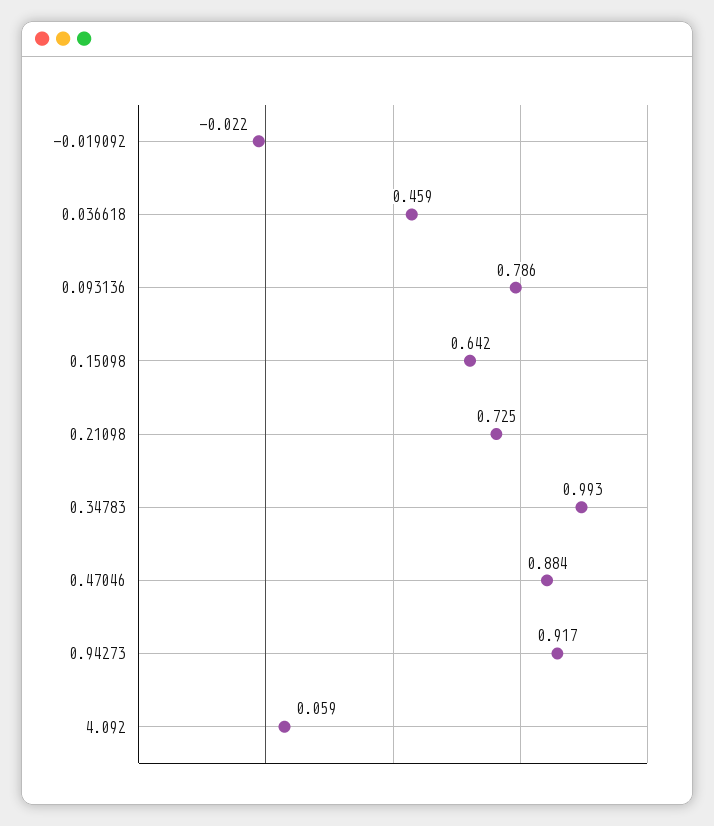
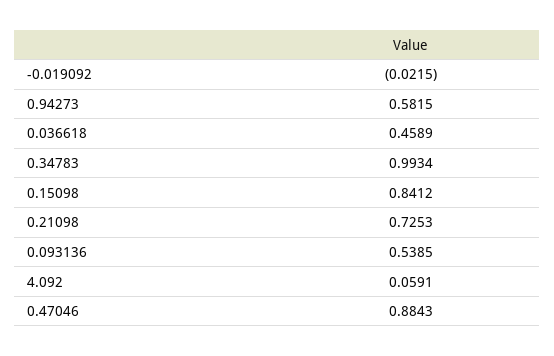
0.093136: 0.786 -> 0.5385
0.15098: 0.642 -> 0.8412
0.94273: 0.917 -> 0.5815

